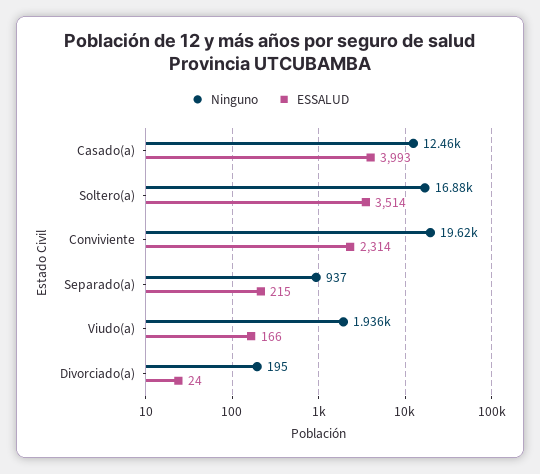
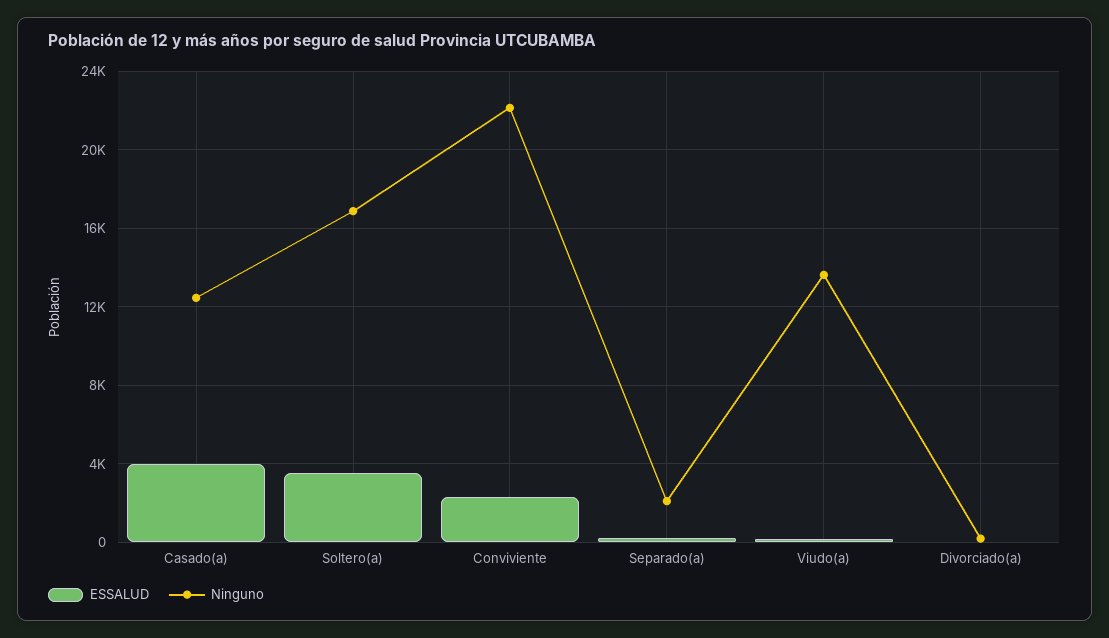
Ninguno, Conviviente: 19620 -> 22000
Ninguno, Separado(a): 937 -> 2000
Ninguno, Viudo(a): 1936 -> 13500

